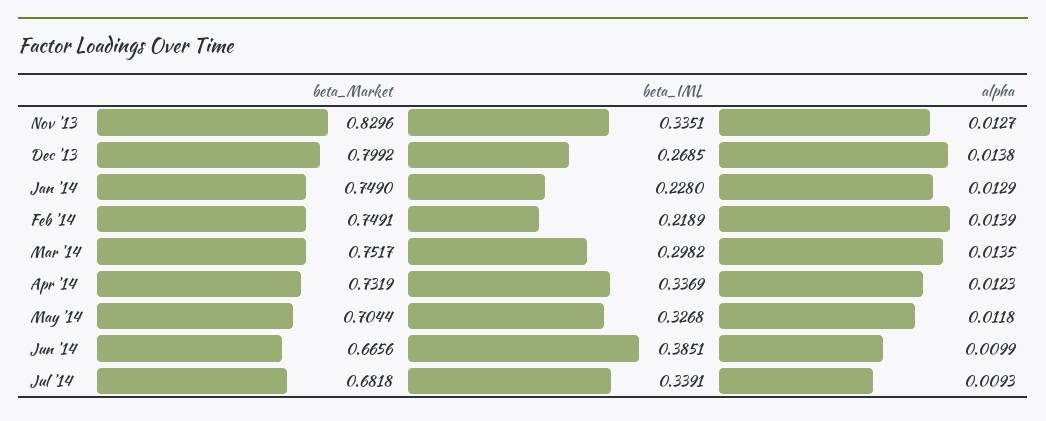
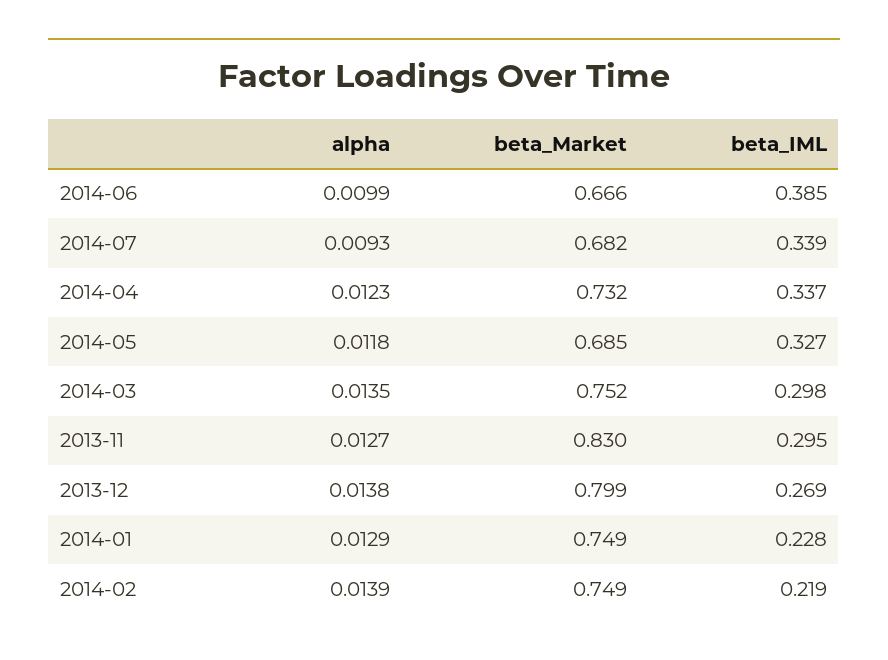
beta_IML, Nov '13: 0.3351 -> 0.295
beta_Market, May '14: 0.7044 -> 0.685

